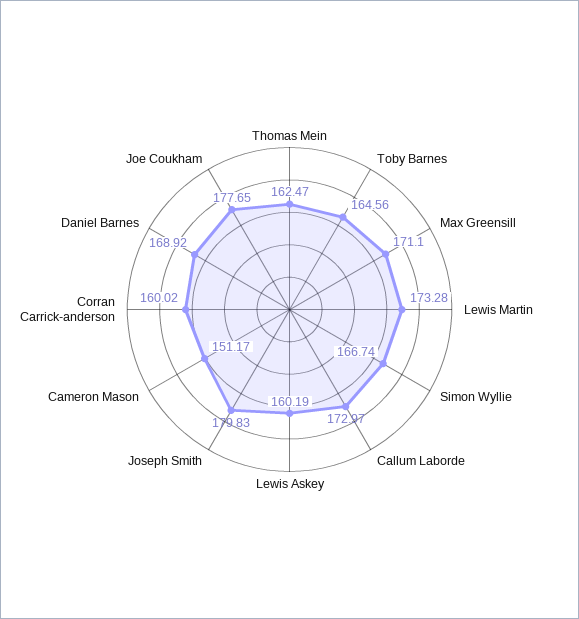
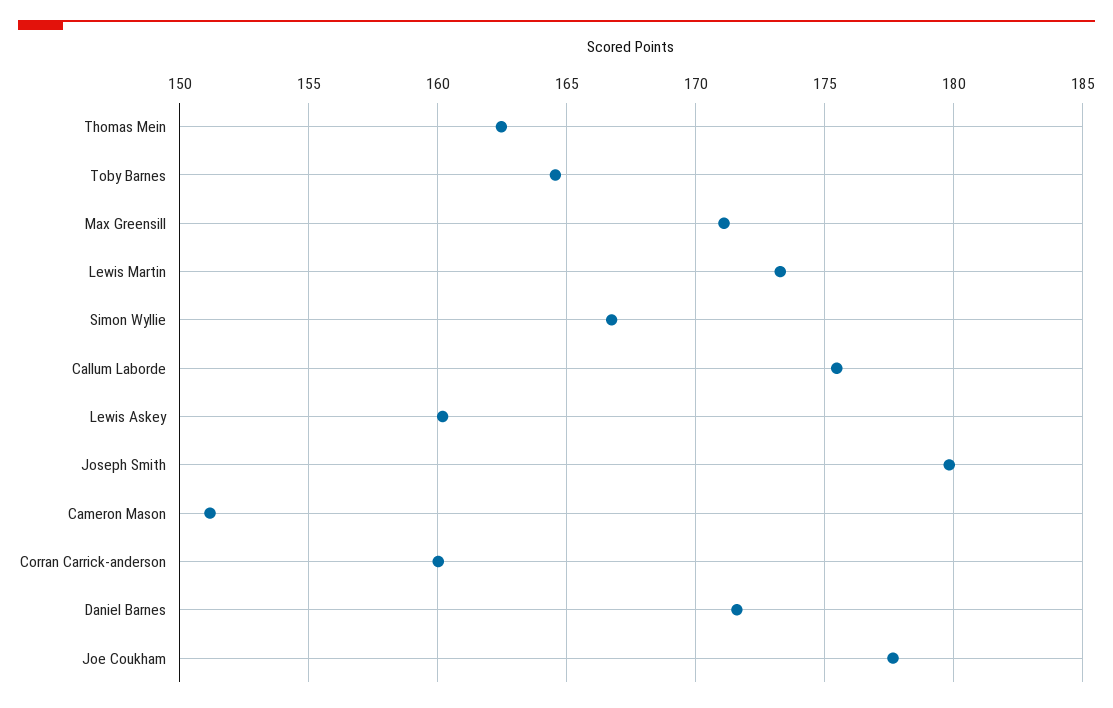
Callum Laborde: 172.97 -> 175.5
Daniel Barnes: 168.92 -> 171.5

